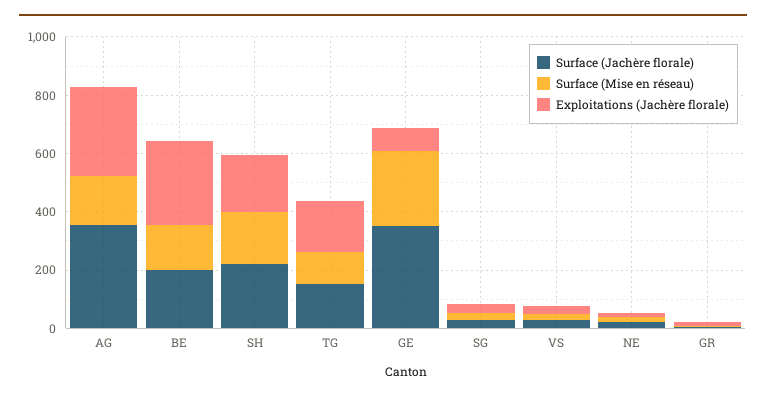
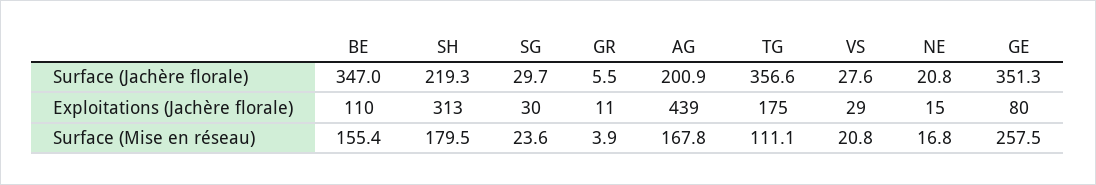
Surface (Jachère florale), AG: 350 -> 200.9
Exploitations (Jachère florale), AG: 300 -> 439
Surface (Jachère florale), BE: 200 -> 347
Exploitations (Jachère florale), BE: 300 -> 110
Exploitations (Jachère florale), SH: 200 -> 313
Surface (Jachère florale), TG: 150 -> 356.6

